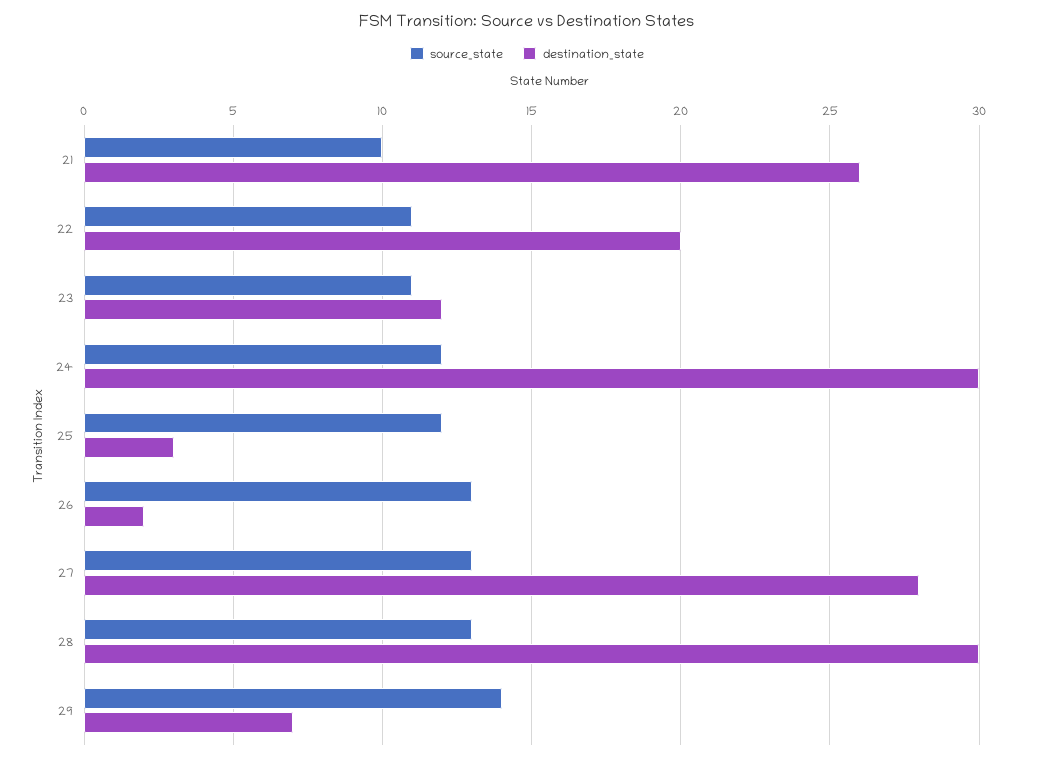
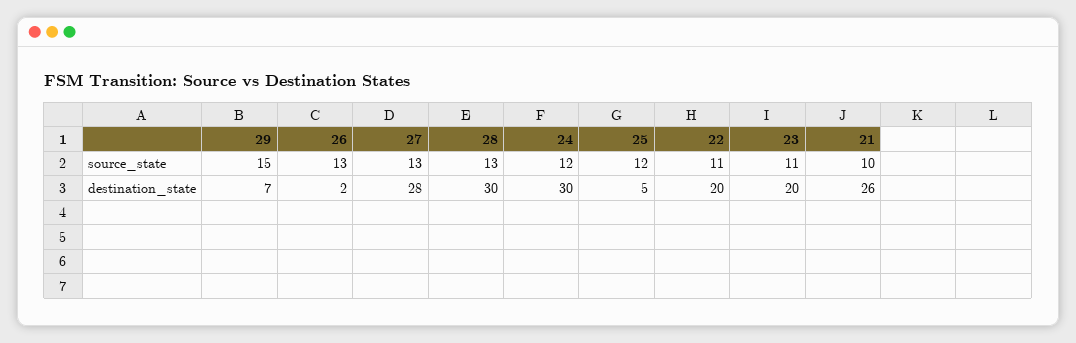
destination_state, 23: 12 -> 20
destination_state, 25: 3 -> 5
source_state, 29: 14 -> 15

